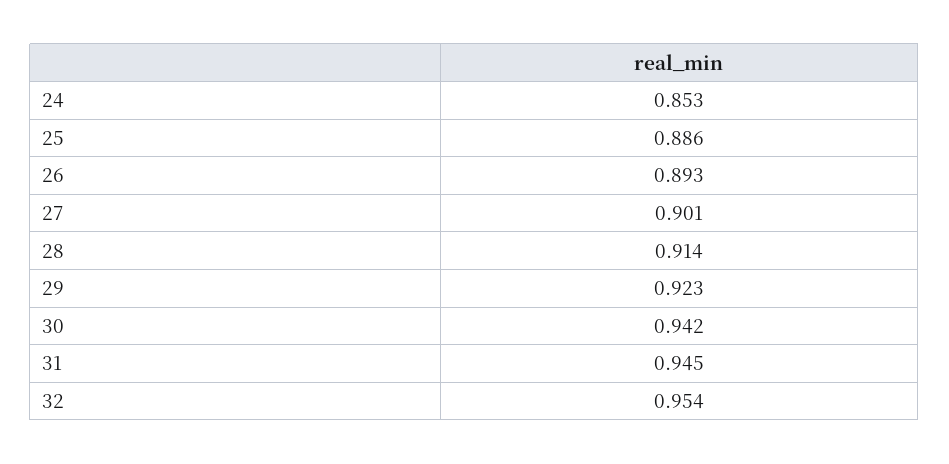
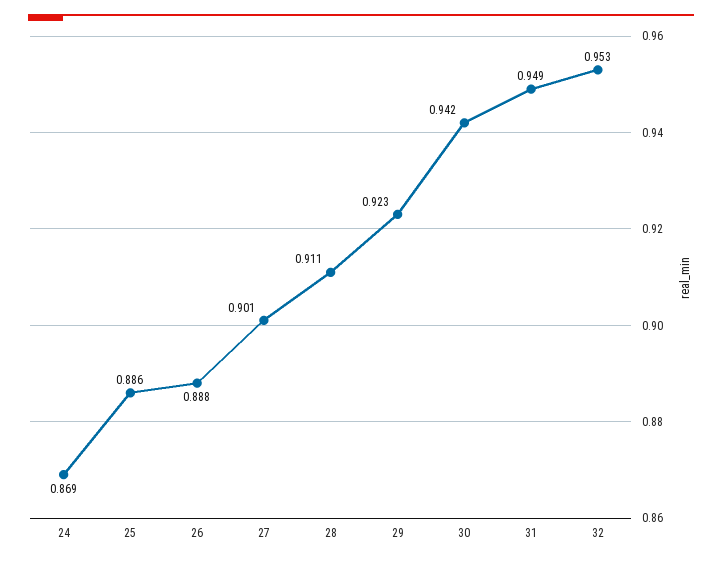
24: 0.853 -> 0.869
26: 0.893 -> 0.888
28: 0.914 -> 0.911
31: 0.945 -> 0.949
32: 0.954 -> 0.953

